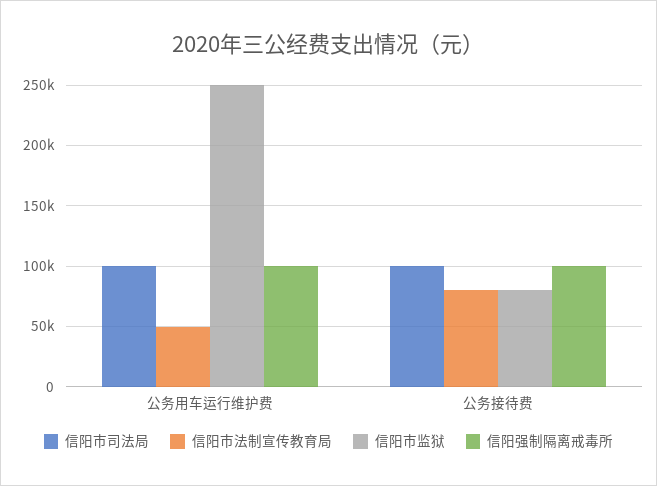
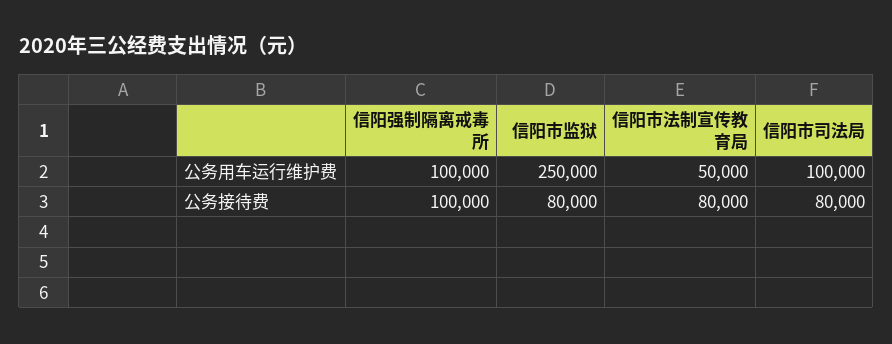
信阳市司法局, 公务接待费: 100000 -> 80000

